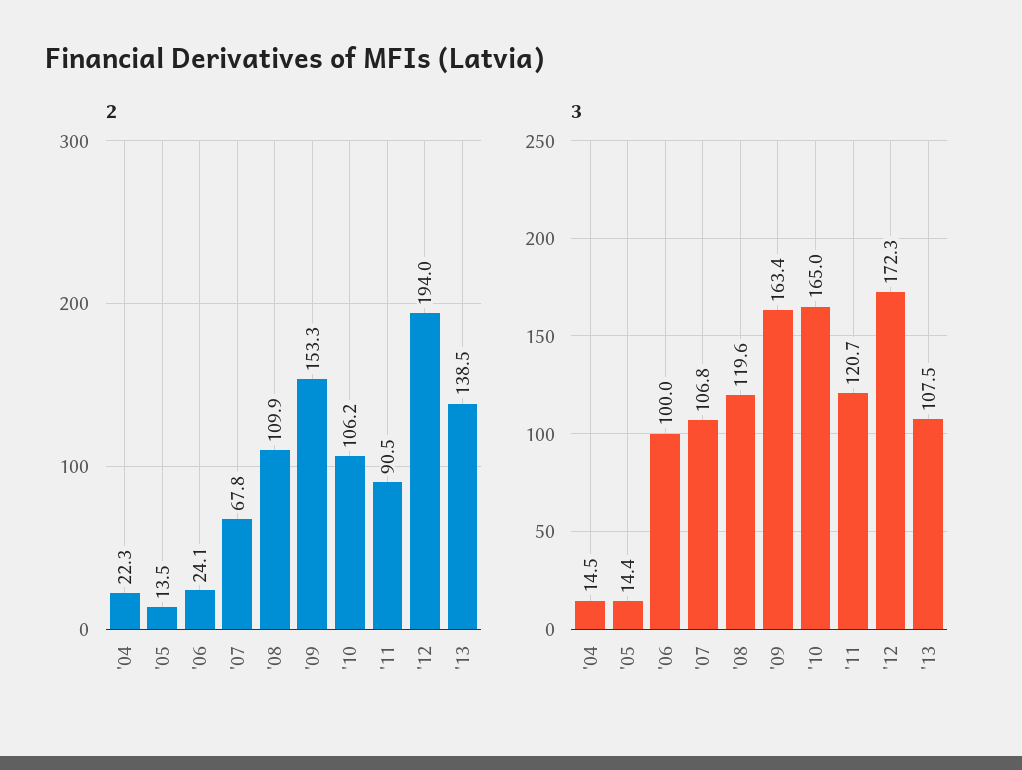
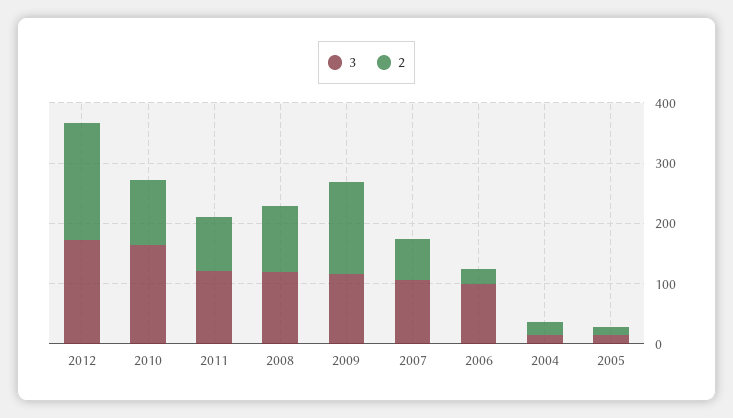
2, '13: 138.5 -> none
3, '09: 163.4 -> 120
3, '13: 107.5 -> none

